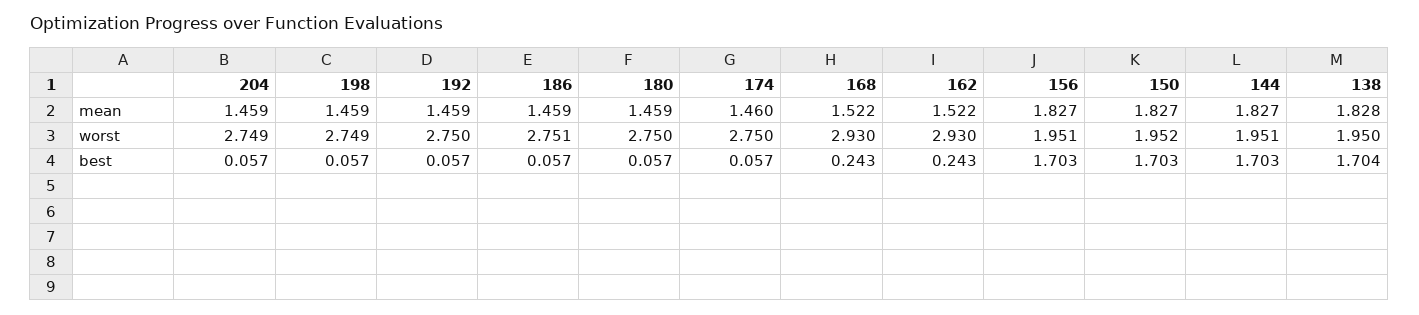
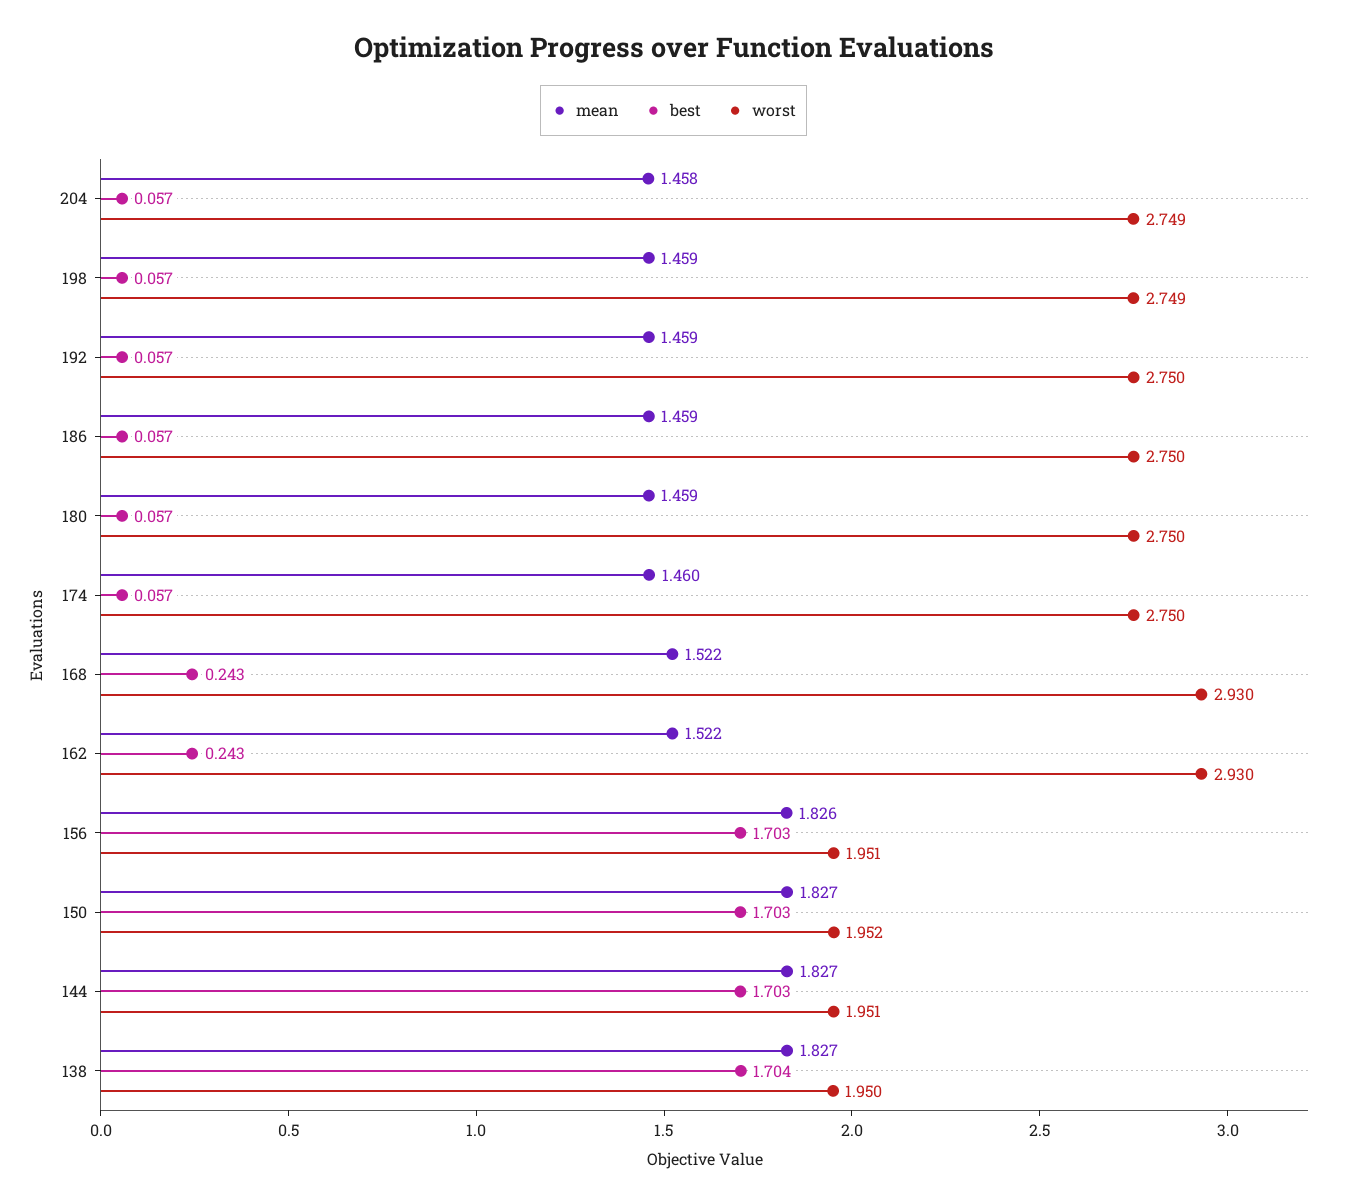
mean, 204: 1.459 -> 1.458
mean, 156: 1.827 -> 1.826
mean, 138: 1.828 -> 1.827
worst, 186: 2.751 -> 2.75

